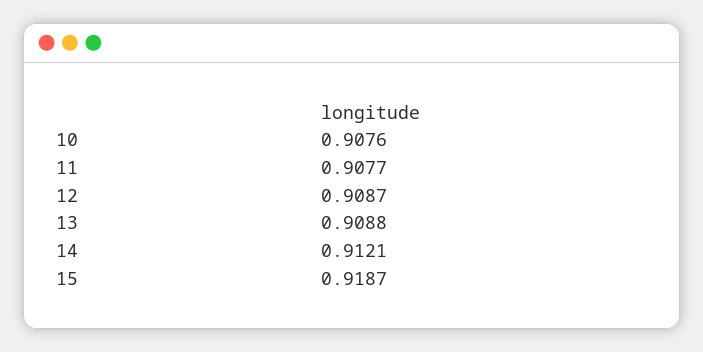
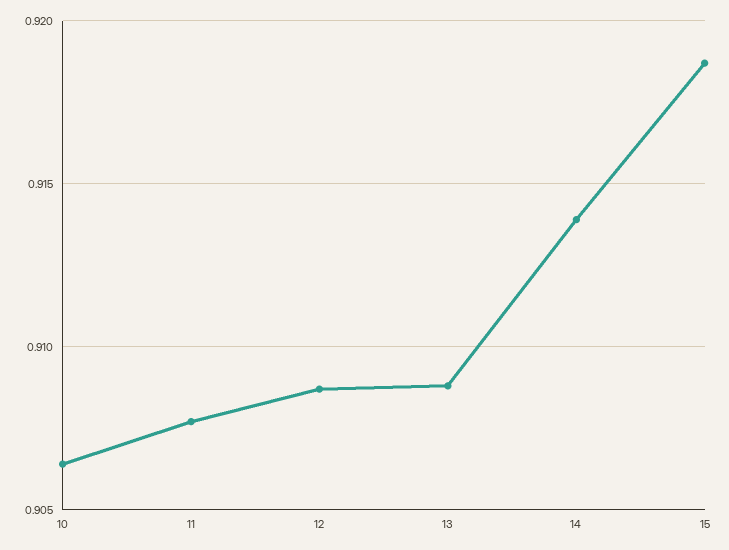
10: 0.9076 -> 0.9065
14: 0.9121 -> 0.914

